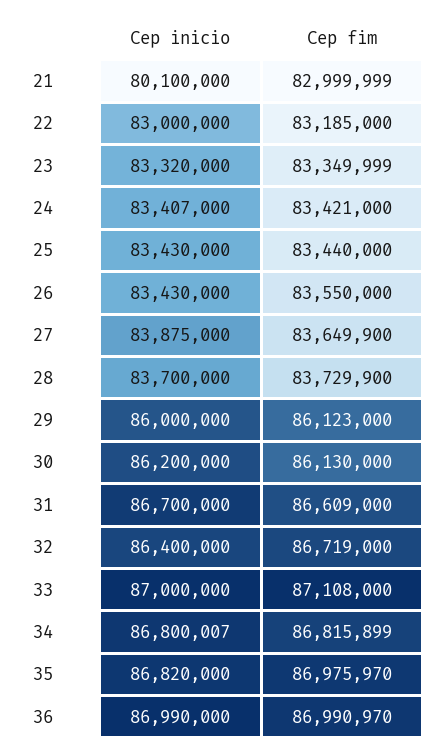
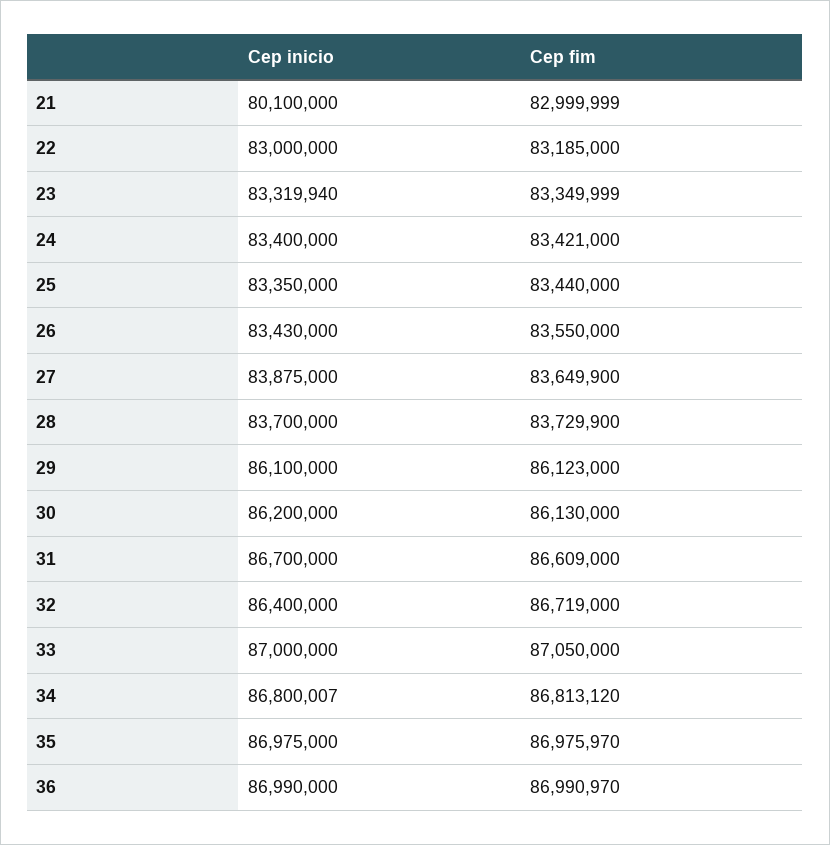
Cep inicio, 23: 83320000 -> 83319940
Cep inicio, 24: 83407000 -> 83400000
Cep inicio, 25: 83430000 -> 83350000
Cep inicio, 29: 86000000 -> 86100000
Cep fim, 33: 87108000 -> 87050000
Cep fim, 34: 86815899 -> 86813120
Cep inicio, 35: 86820000 -> 86975000

